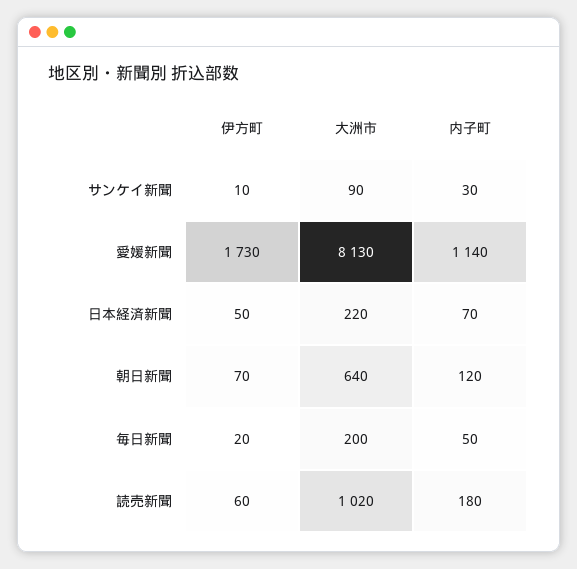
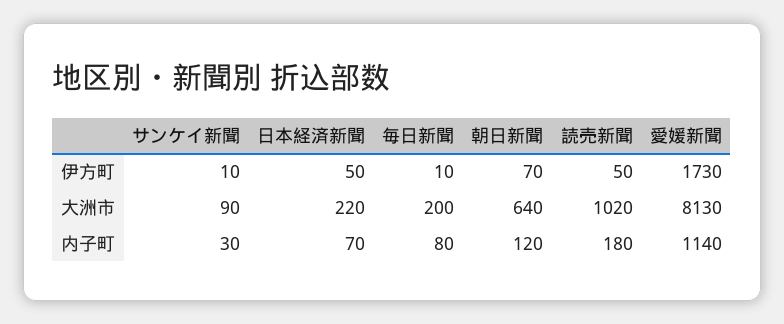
伊方町, 毎日新聞: 20 -> 10
内子町, 毎日新聞: 50 -> 80
伊方町, 読売新聞: 60 -> 50

